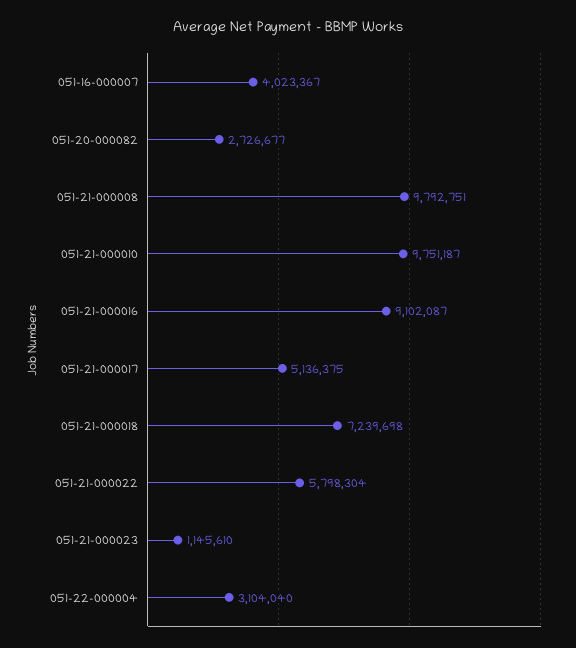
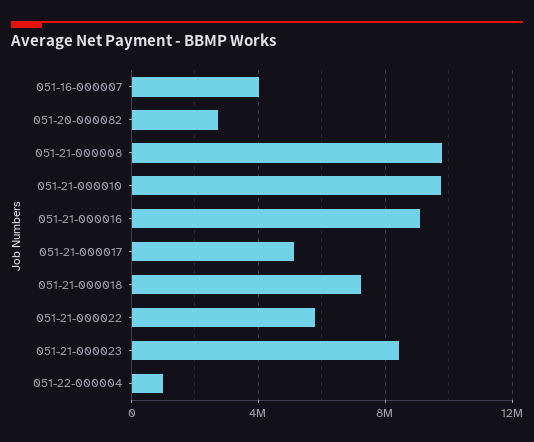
051-21-000023: 1145610 -> 8500000
051-22-000004: 3104040 -> 1000000

